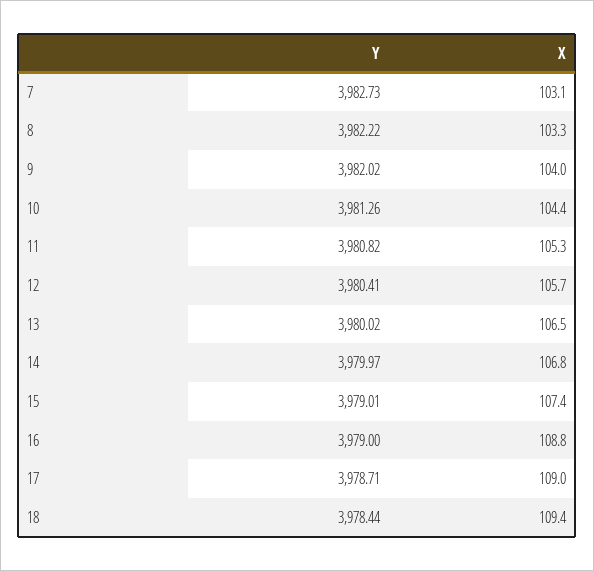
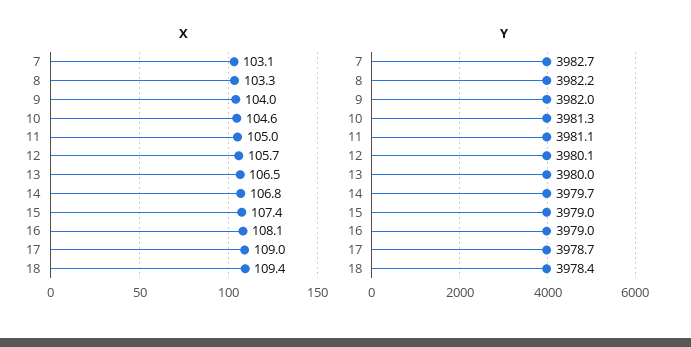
X, 10: 104.4 -> 104.6
Y, 11: 3980.82 -> 3981.1
X, 11: 105.3 -> 105
Y, 12: 3980.41 -> 3980.1
Y, 14: 3979.97 -> 3979.7
X, 16: 108.8 -> 108.1

